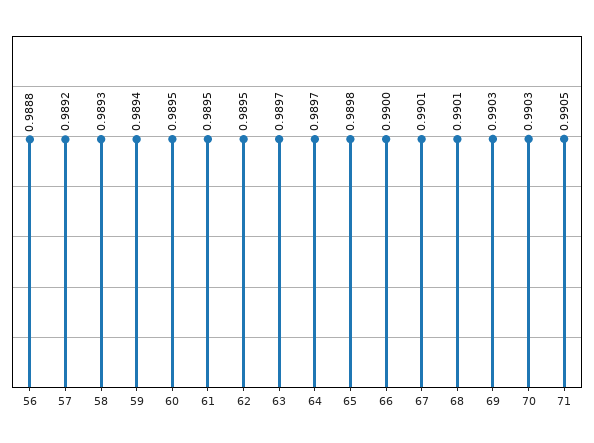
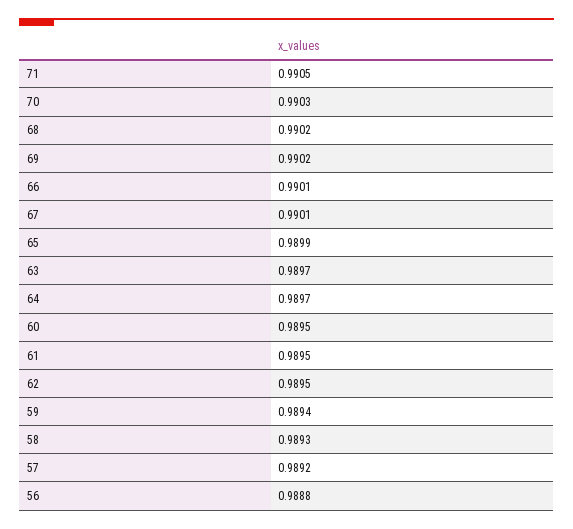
65: 0.9898 -> 0.9899
66: 0.99 -> 0.9901
68: 0.9901 -> 0.9902
69: 0.9903 -> 0.9902

